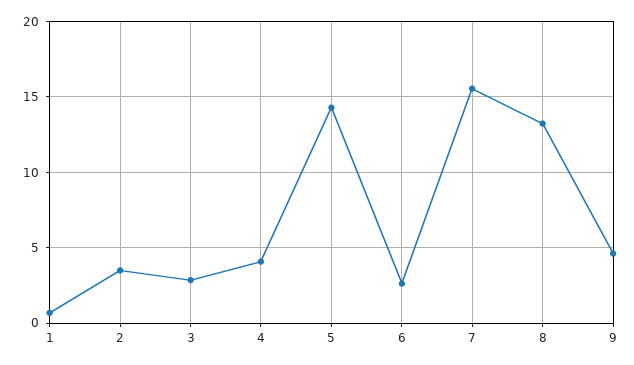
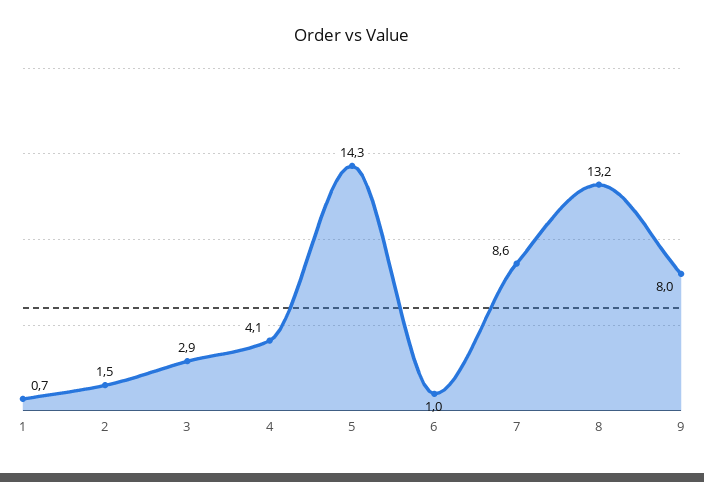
2: 3.5 -> 1.5
6: 2.5 -> 1
7: 15.5 -> 8.6
9: 4.5 -> 8

